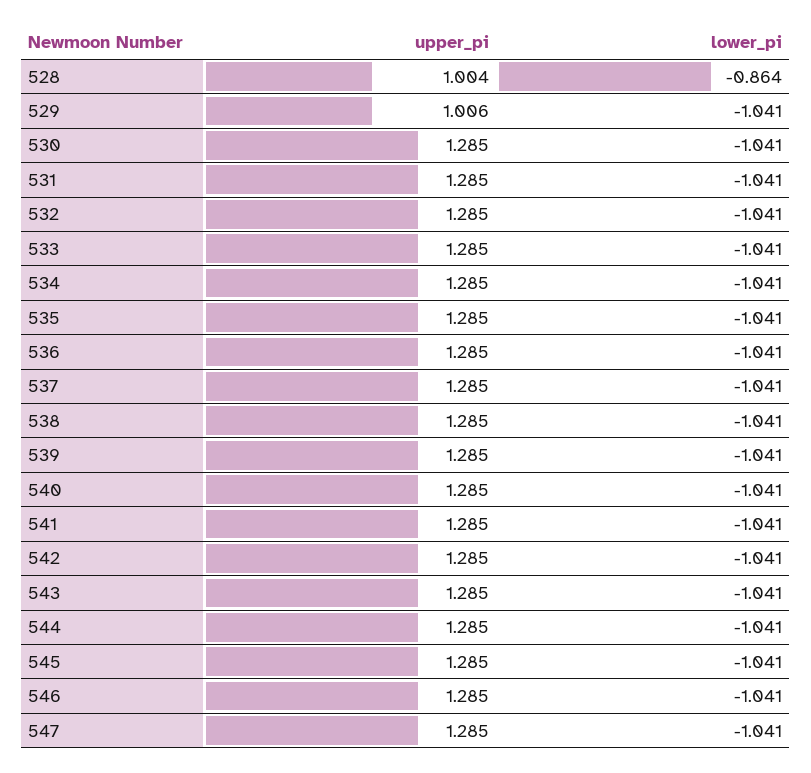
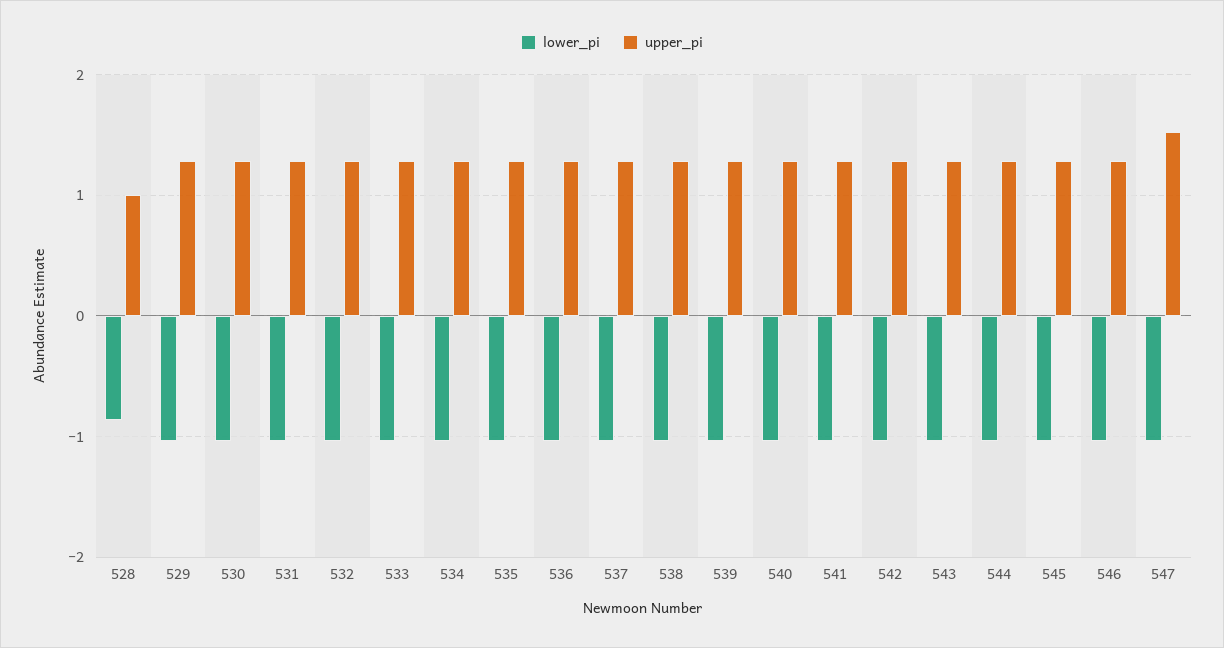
upper_pi, 529: 1.006 -> 1.3
upper_pi, 547: 1.285 -> 1.5

